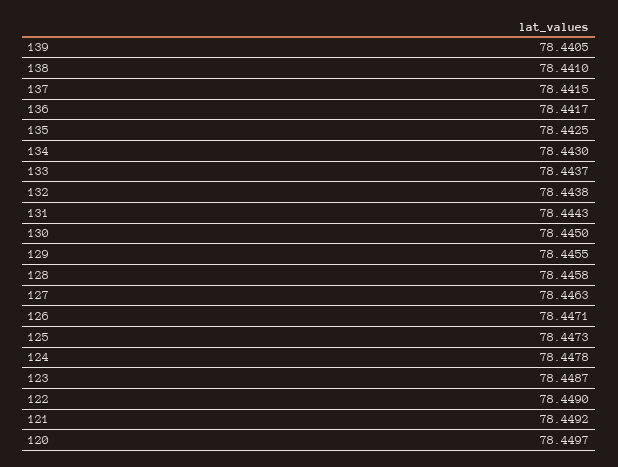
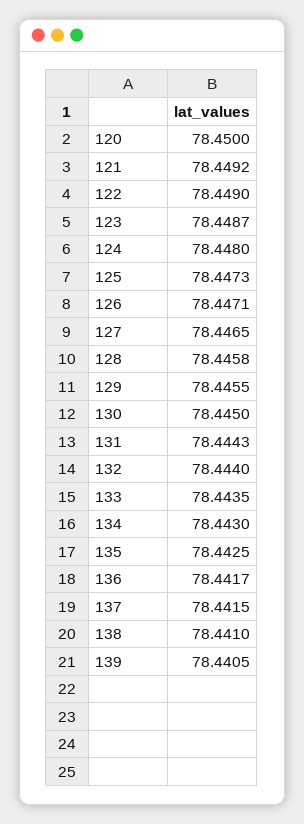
133: 78.4437 -> 78.4435
132: 78.4438 -> 78.444
127: 78.4463 -> 78.4465
124: 78.4478 -> 78.448
120: 78.4497 -> 78.45

